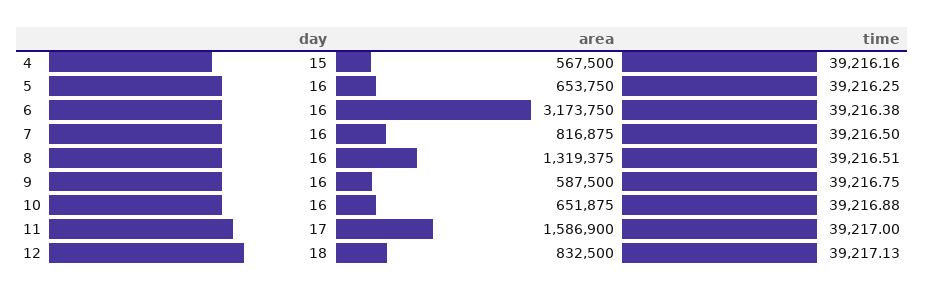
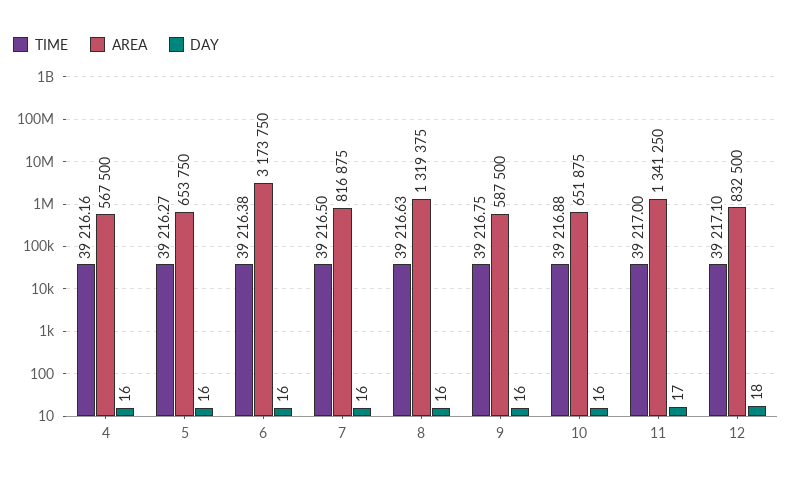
day, 4: 15 -> 16
time, 5: 39216.25 -> 39216.27
time, 8: 39216.51 -> 39216.63
area, 11: 1586900 -> 1341250
time, 12: 39217.13 -> 39217.1

